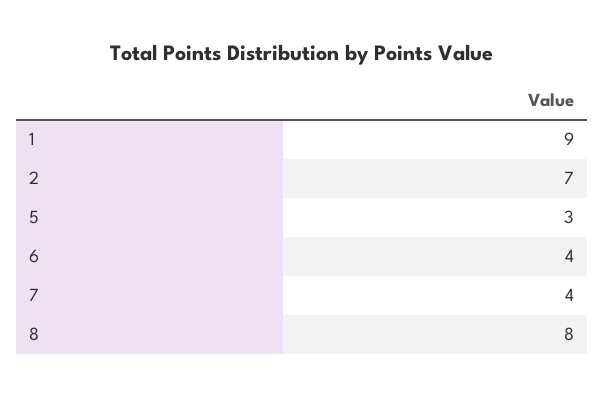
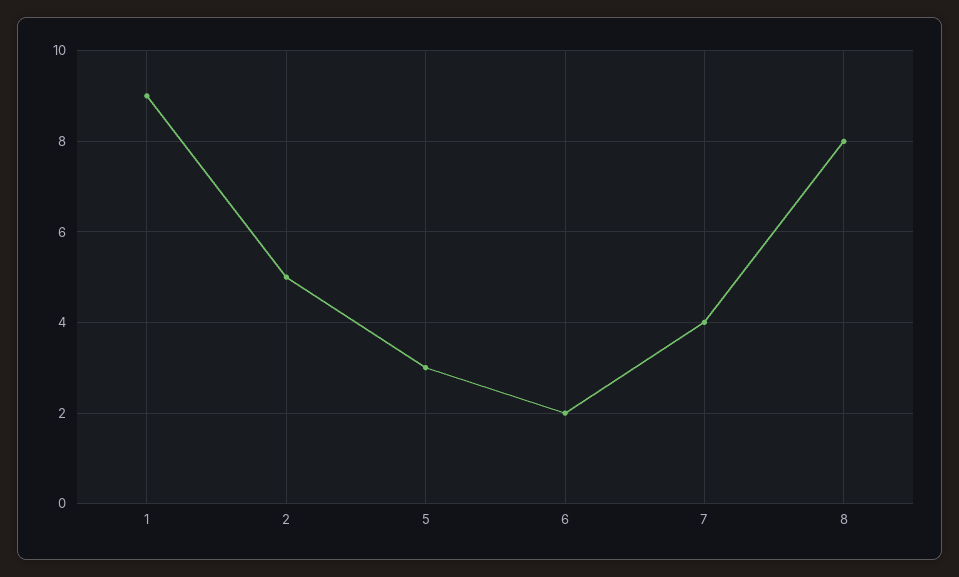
2: 7 -> 5
6: 4 -> 2

